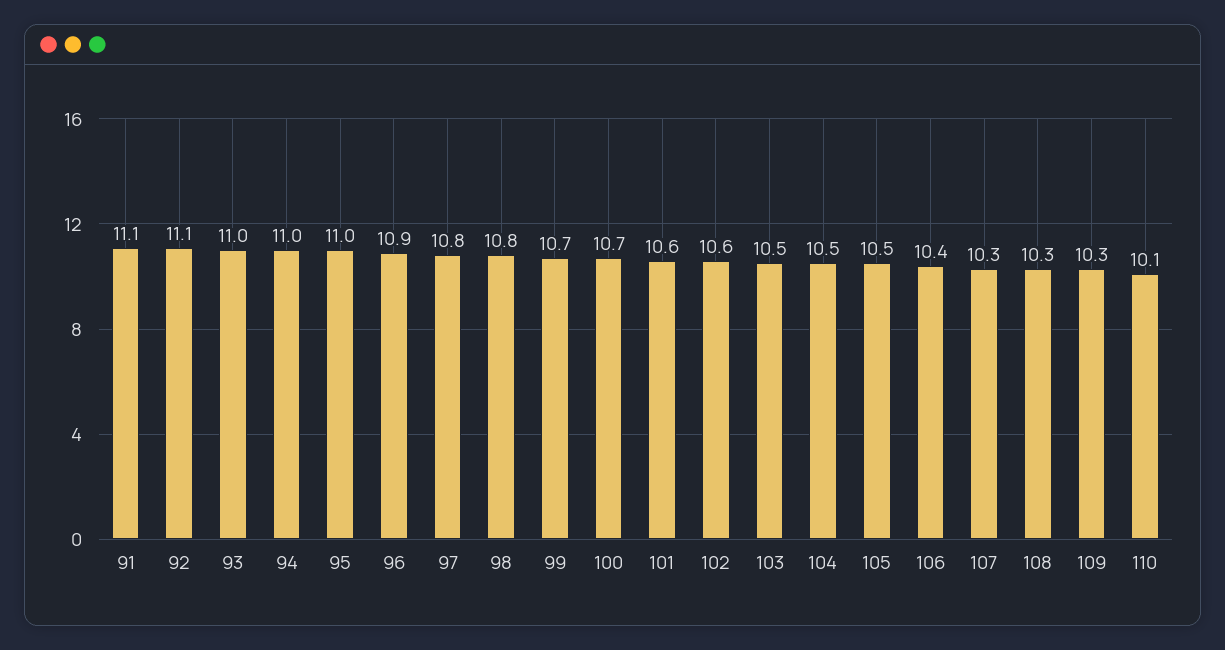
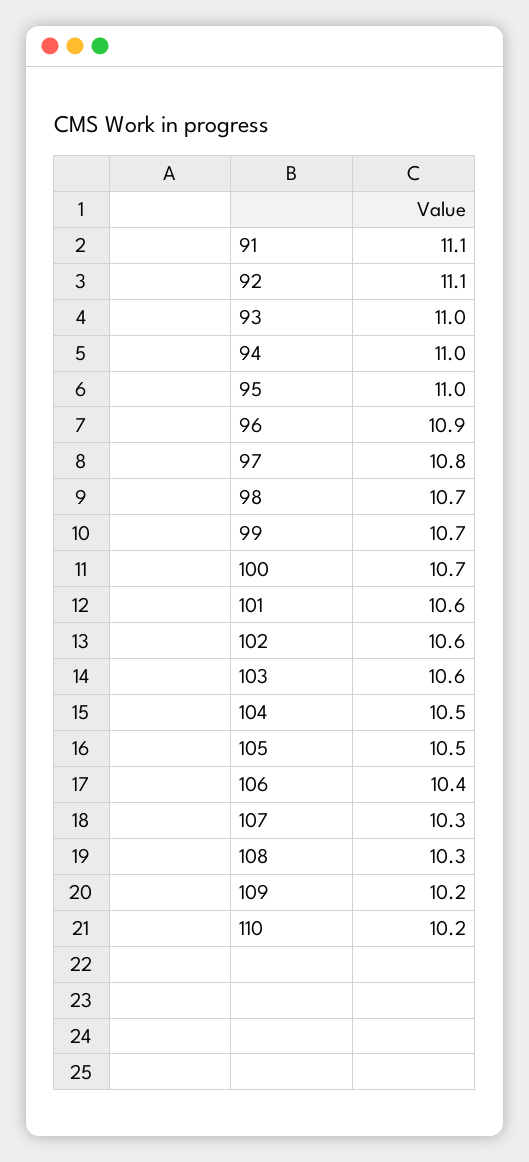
98: 10.8 -> 10.7
103: 10.5 -> 10.6
109: 10.3 -> 10.2
110: 10.1 -> 10.2

